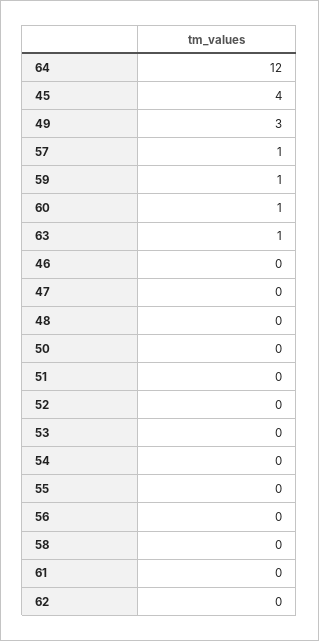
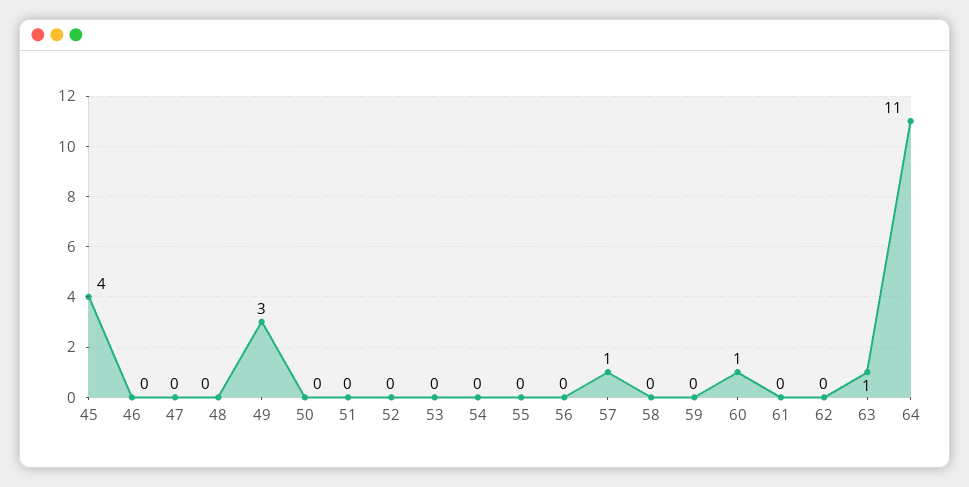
64: 12 -> 11
59: 1 -> 0

